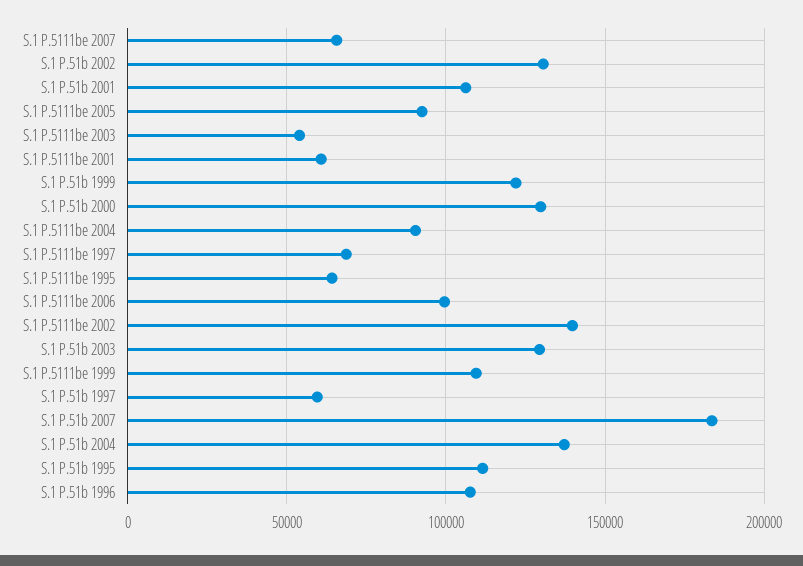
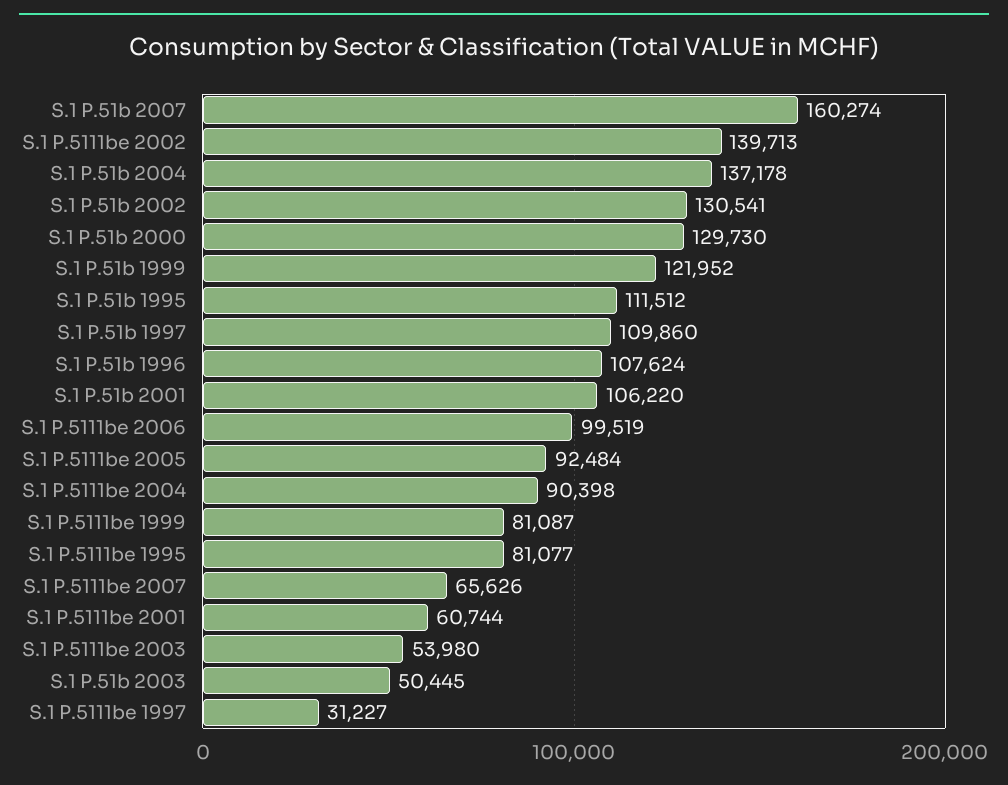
S.1 P.5111be 1997: 70000 -> 31227
S.1 P.5111be 1995: 65000 -> 81077
S.1 P.51b 2003: 130000 -> 50445
S.1 P.5111be 1999: 110000 -> 81087
S.1 P.51b 1997: 60000 -> 109860
S.1 P.51b 2007: 185000 -> 160274

